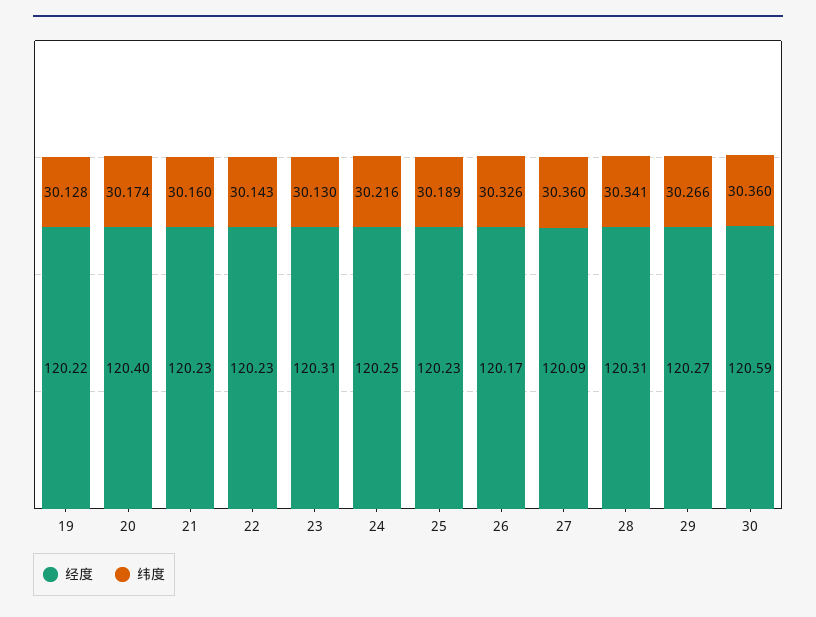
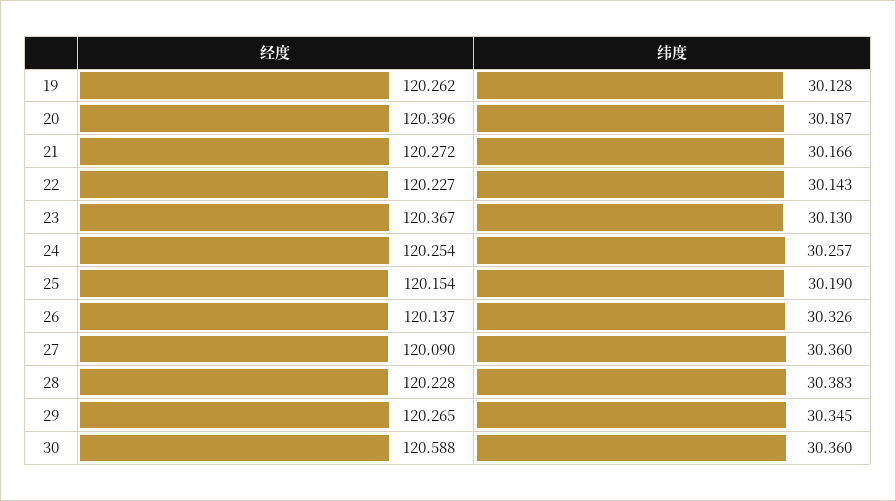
经度, 19: 120.22 -> 120.262
纬度, 20: 30.174 -> 30.187
经度, 21: 120.23 -> 120.272
纬度, 21: 30.16 -> 30.166
经度, 23: 120.31 -> 120.367
纬度, 24: 30.216 -> 30.257
经度, 25: 120.23 -> 120.154
纬度, 25: 30.189 -> 30.19
经度, 26: 120.17 -> 120.137
经度, 28: 120.31 -> 120.228
纬度, 28: 30.341 -> 30.383
纬度, 29: 30.266 -> 30.345

